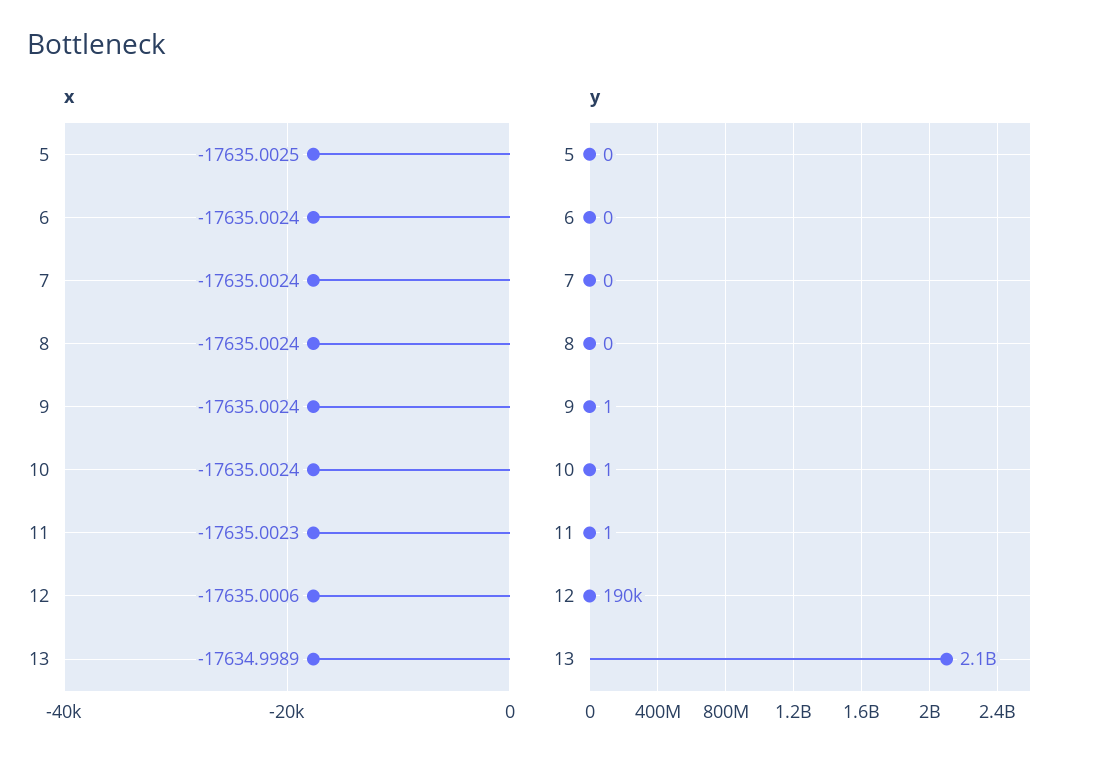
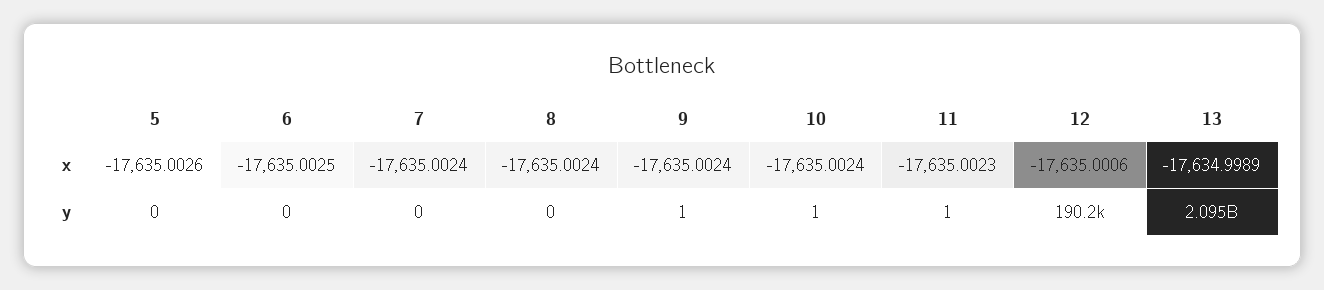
x, 5: -17635.0025 -> -17635.0026
x, 6: -17635.0024 -> -17635.0025

